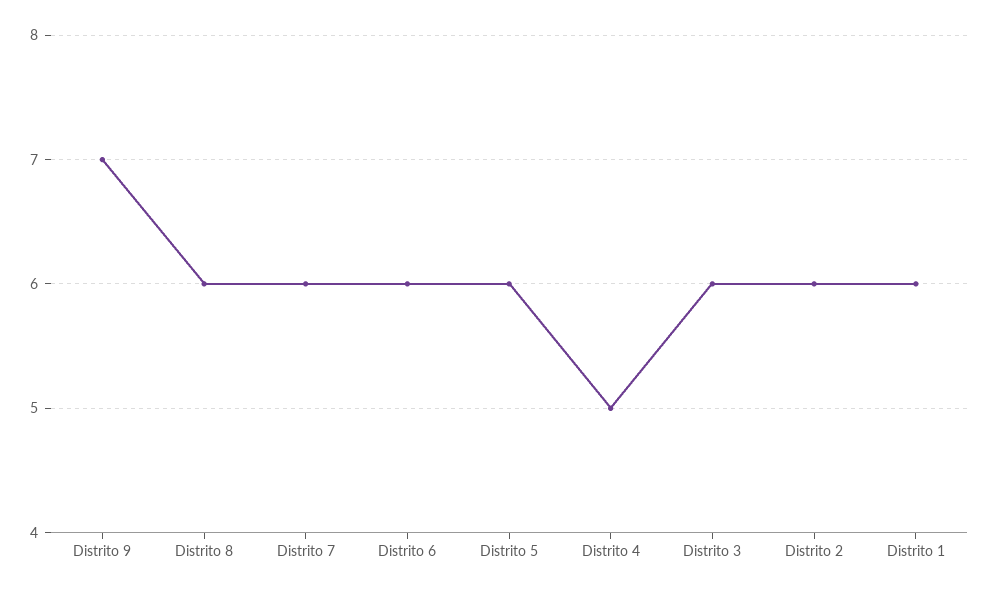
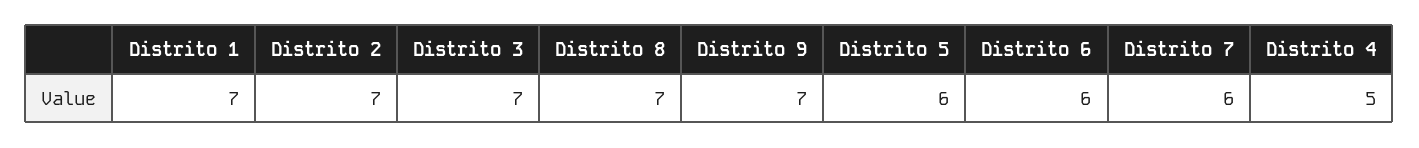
Distrito 8: 6 -> 7
Distrito 3: 6 -> 7
Distrito 2: 6 -> 7
Distrito 1: 6 -> 7

